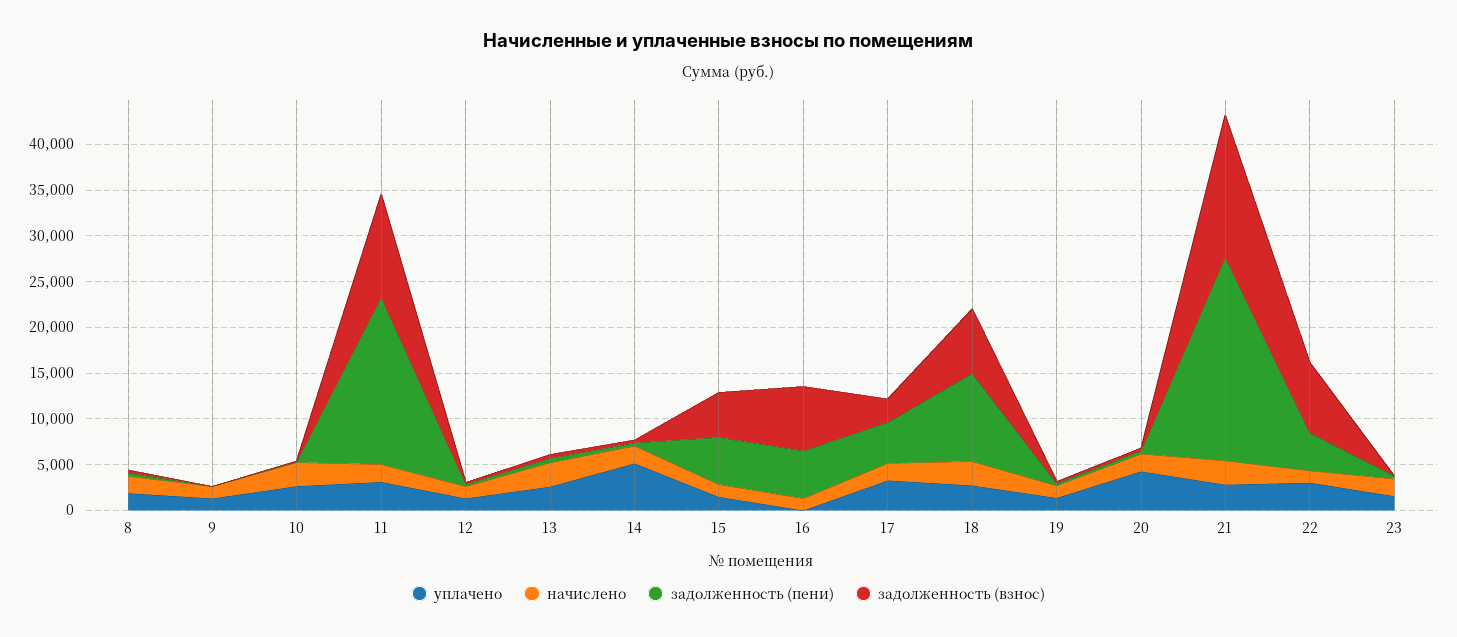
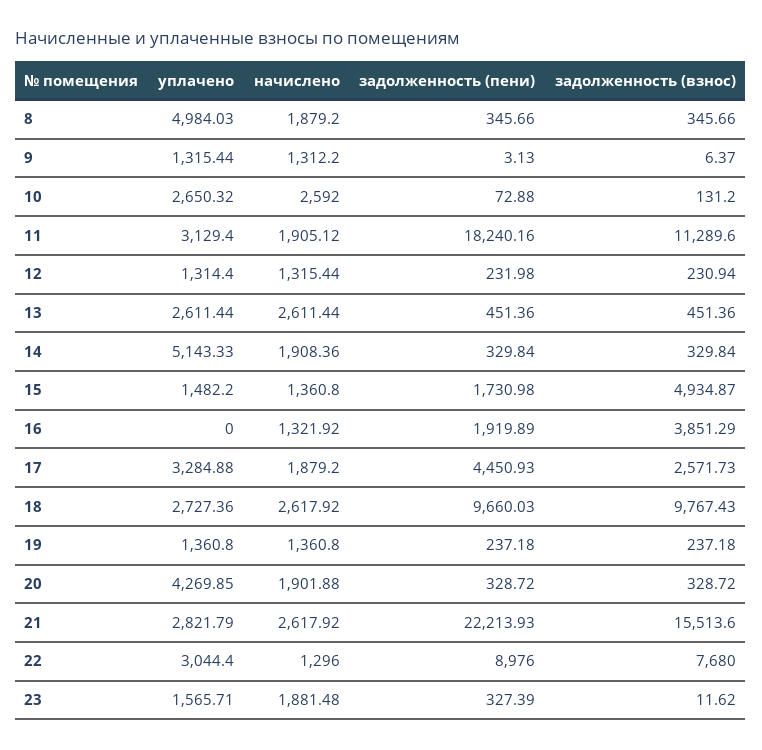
уплачено, 8: 2000 -> 4984.03
задолженность (пени), 15: 5000 -> 1730.98
задолженность (пени), 16: 5000 -> 1919.89
задолженность (взнос), 16: 7000 -> 3851.29
задолженность (взнос), 18: 7000 -> 9767.43
задолженность (пени), 22: 4000 -> 8976

